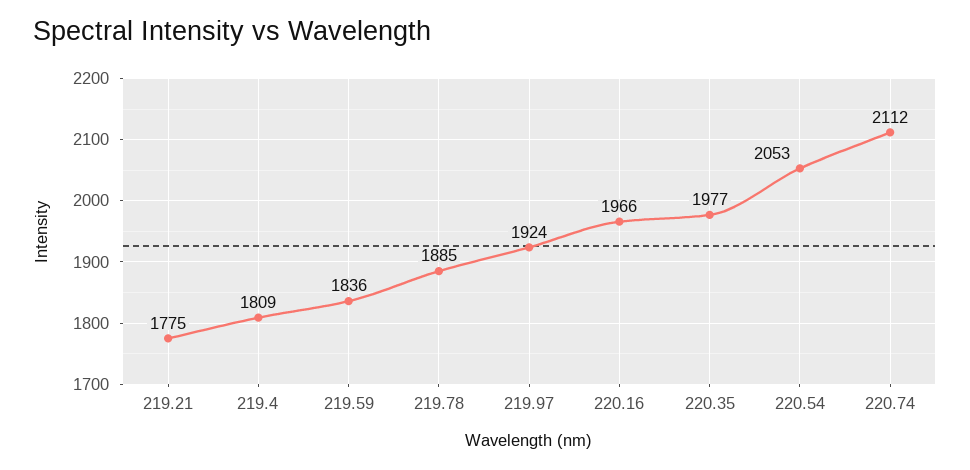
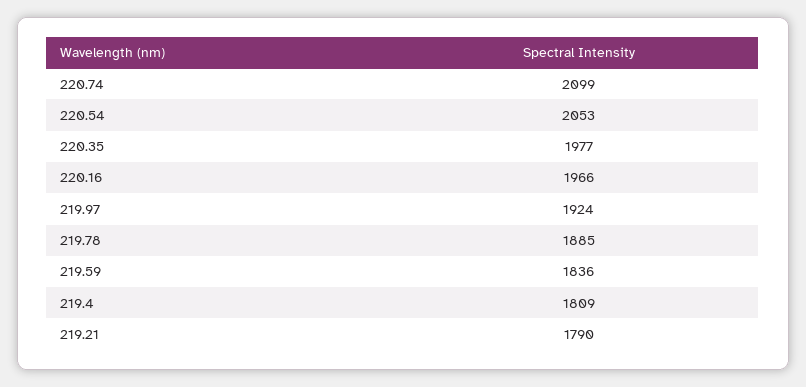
219.21: 1775 -> 1790
220.74: 2112 -> 2099

